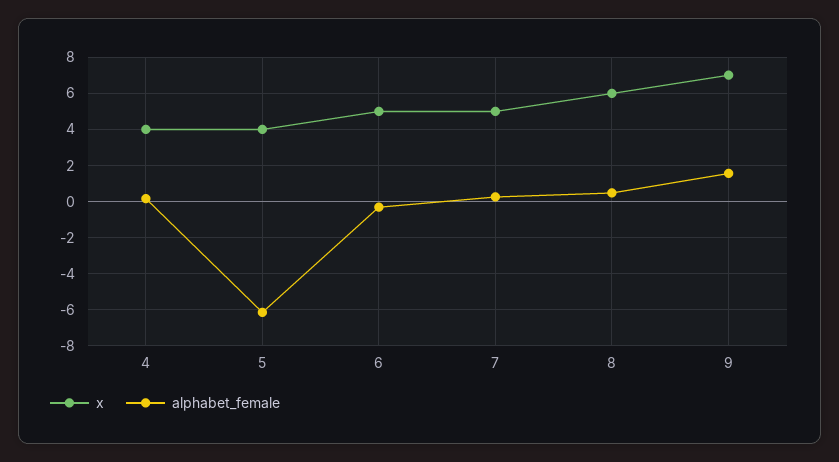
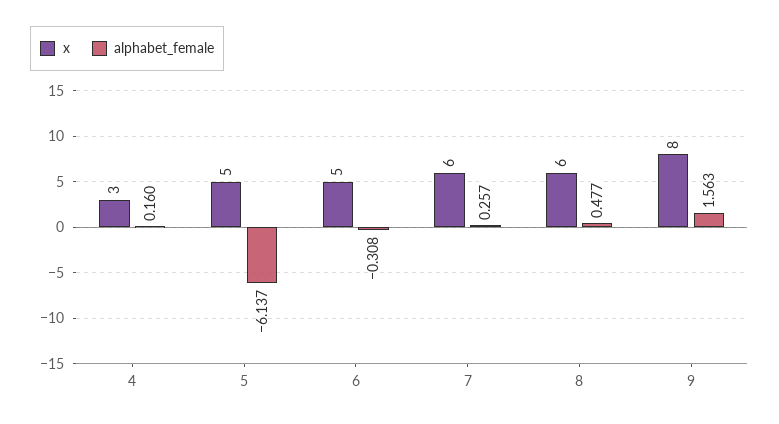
x, 4: 4 -> 3
x, 5: 4 -> 5
x, 7: 5 -> 6
x, 9: 7 -> 8

